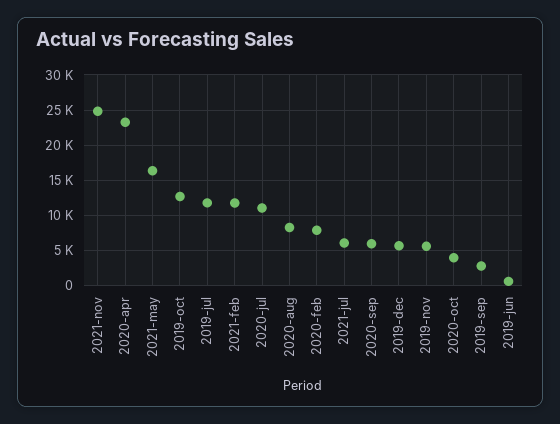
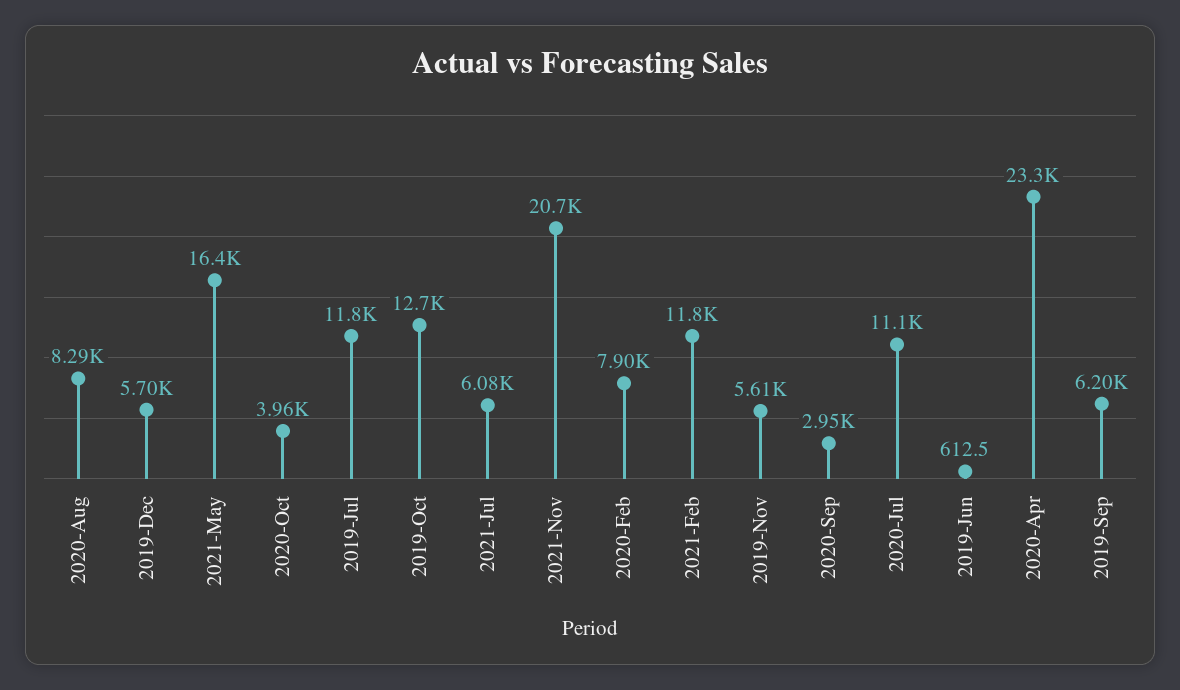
2021-nov: 25000 -> 20700
2020-sep: 6000 -> 2950
2019-sep: 3000 -> 6200

